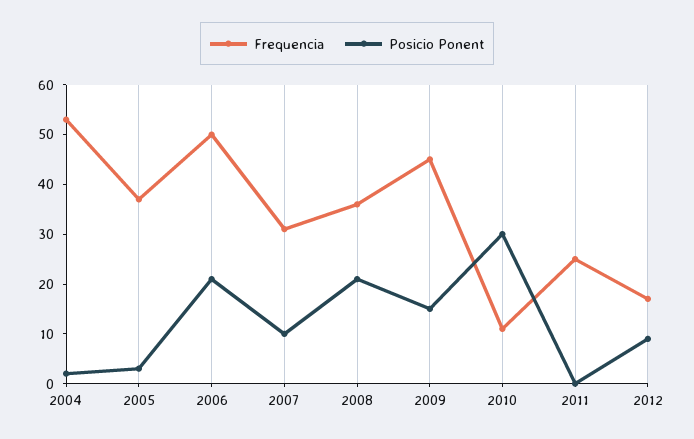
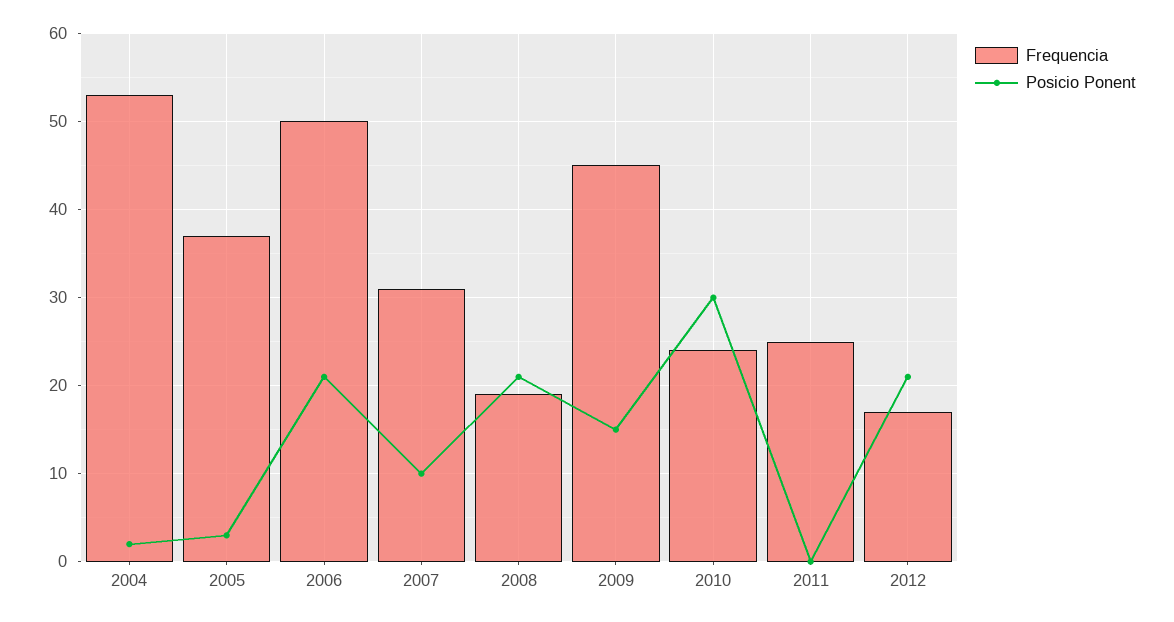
Frequencia, 2008: 35 -> 19
Frequencia, 2010: 10 -> 24
Posicio Ponent, 2012: 10 -> 21

